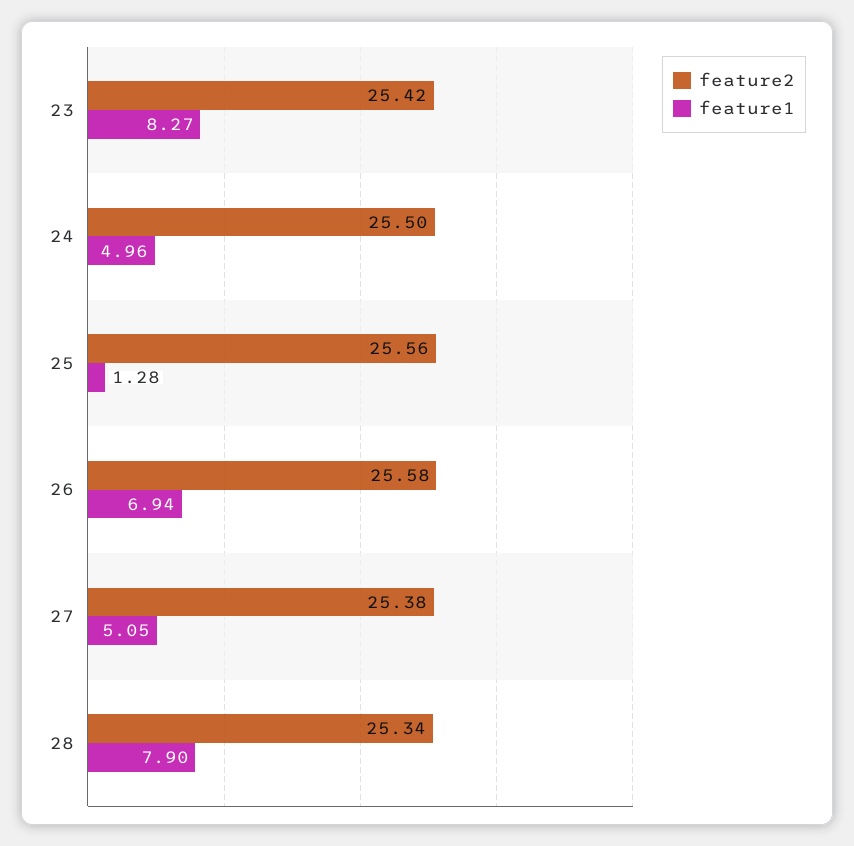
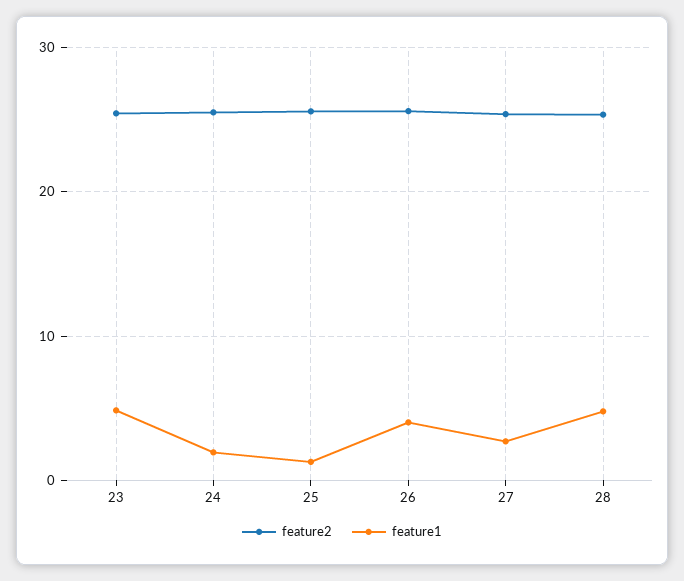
feature1, 23: 8.27 -> 5
feature1, 24: 4.96 -> 2
feature1, 26: 6.94 -> 4
feature1, 27: 5.05 -> 3
feature1, 28: 7.9 -> 5

